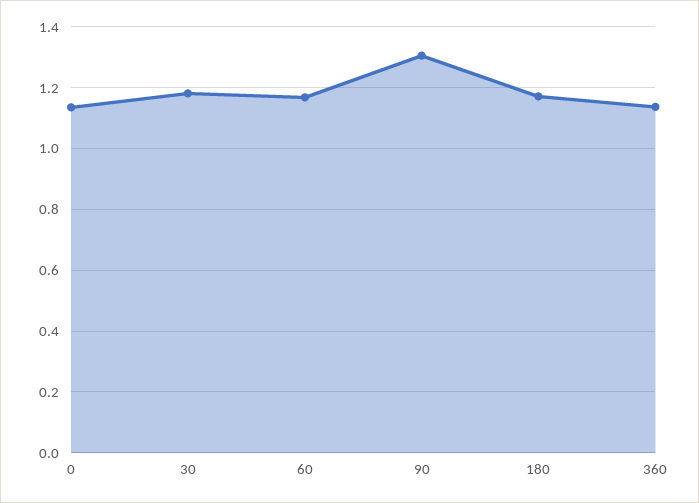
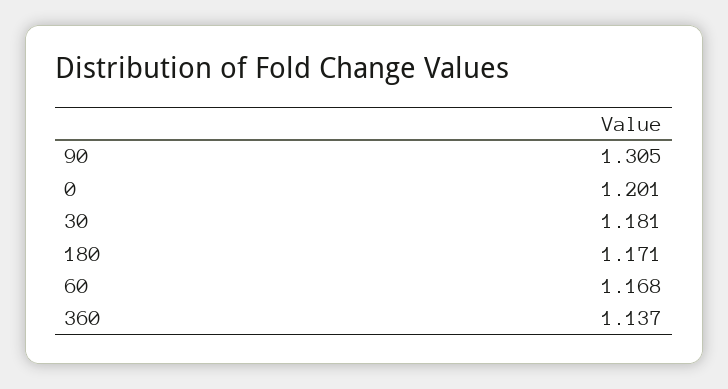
0: 1.14 -> 1.201

